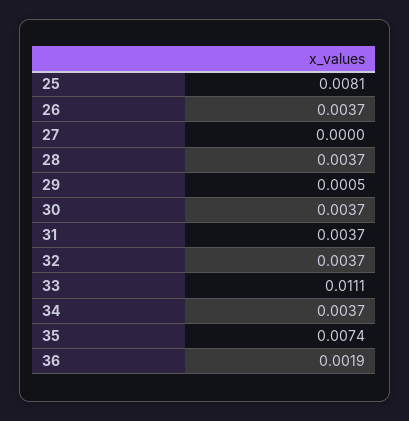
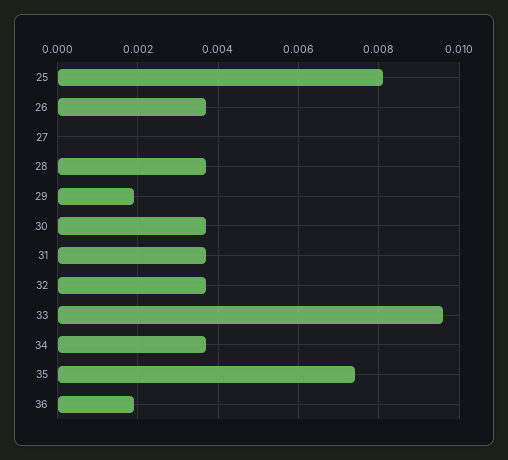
29: 0.0005 -> 0.002
33: 0.0111 -> 0.0095

